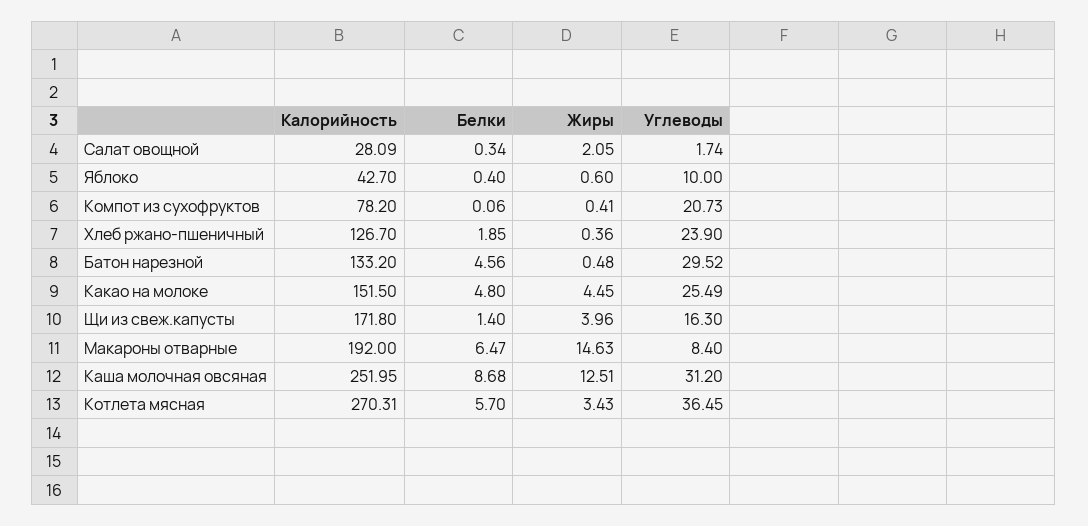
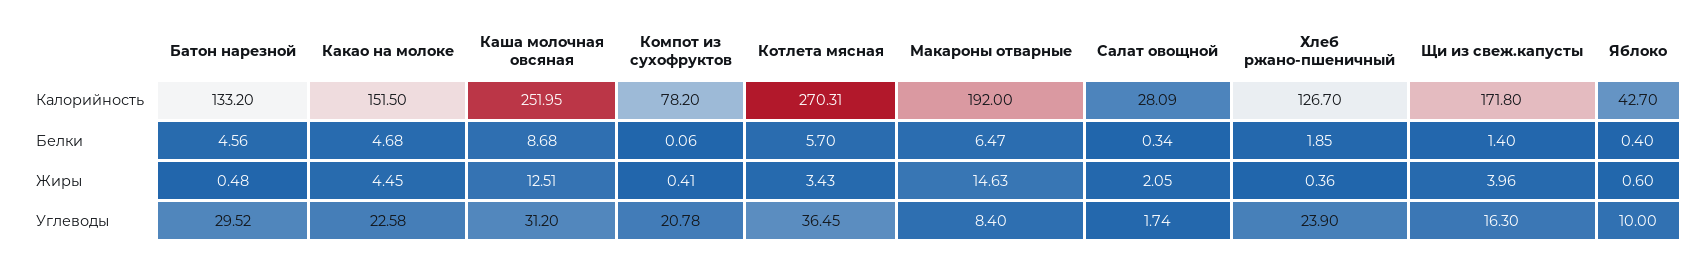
Углеводы, Компот из сухофруктов: 20.73 -> 20.78
Белки, Какао на молоке: 4.8 -> 4.68
Углеводы, Какао на молоке: 25.49 -> 22.58

